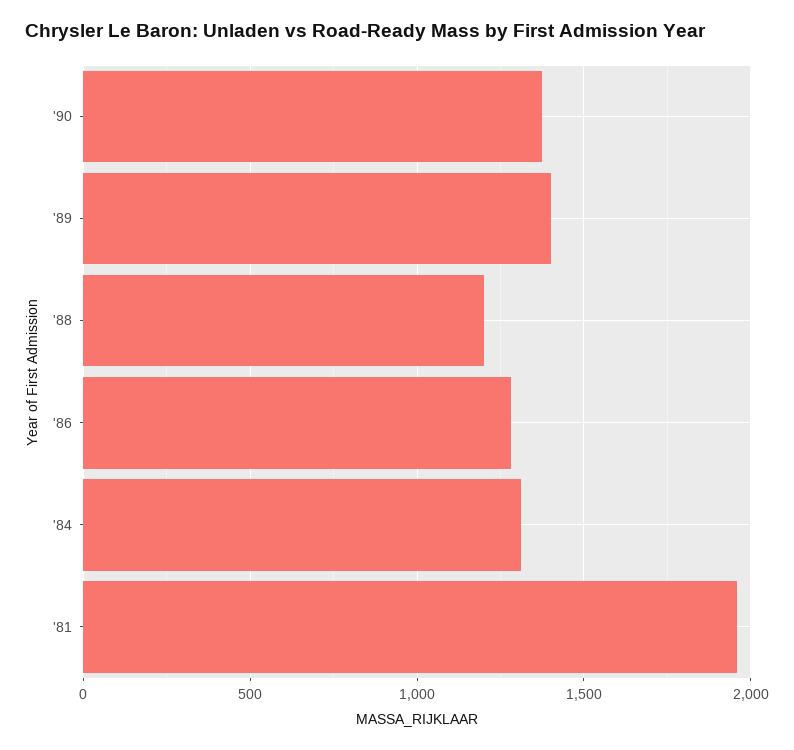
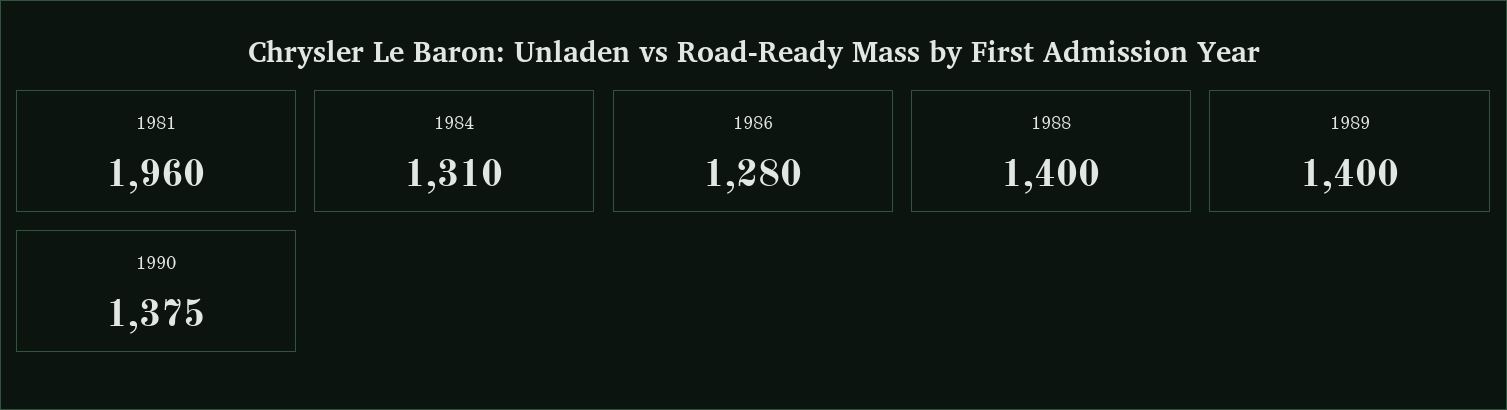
'88: 1200 -> 1400

